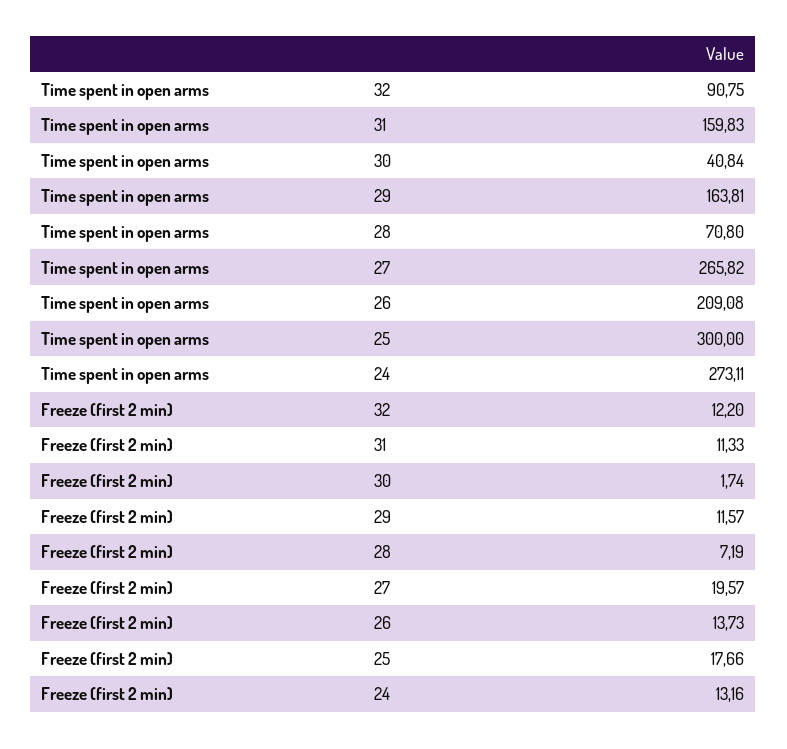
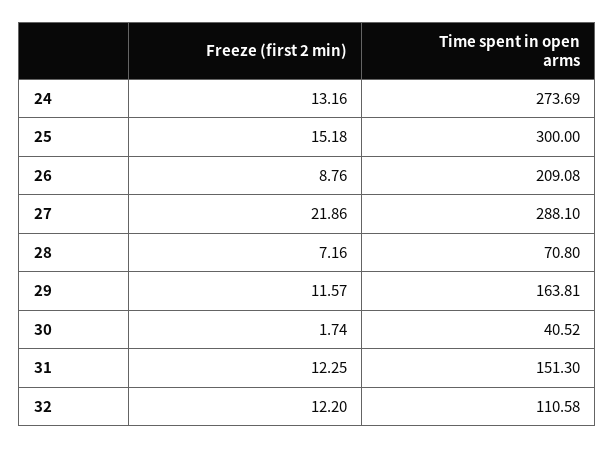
Time spent in open arms, 32: 90.75 -> 110.58
Time spent in open arms, 31: 159.83 -> 151.3
Time spent in open arms, 30: 40.84 -> 40.52
Time spent in open arms, 27: 265.82 -> 288.1
Time spent in open arms, 24: 273.11 -> 273.69
Freeze (first 2 min), 31: 11.33 -> 12.25
Freeze (first 2 min), 28: 7.19 -> 7.16
Freeze (first 2 min), 27: 19.57 -> 21.86
Freeze (first 2 min), 26: 13.73 -> 8.76
Freeze (first 2 min), 25: 17.66 -> 15.18

